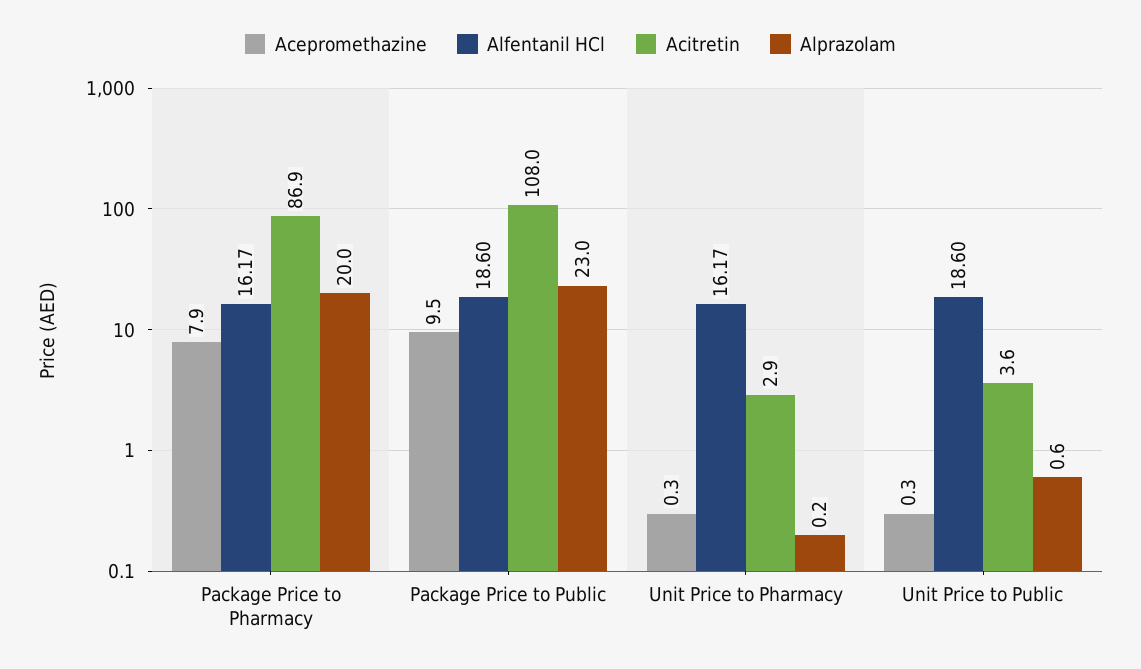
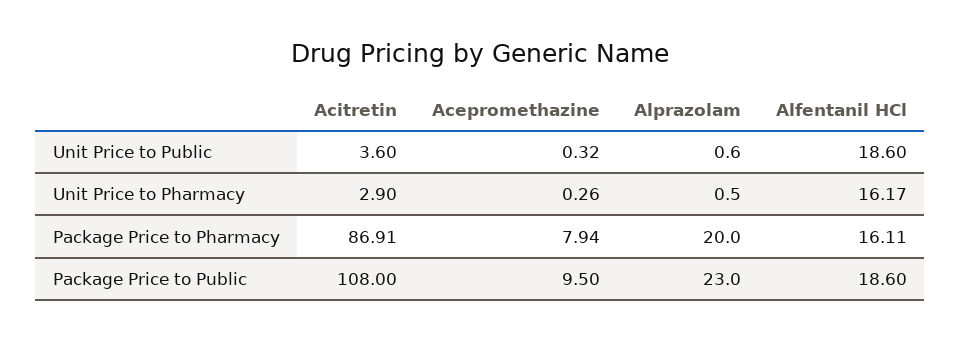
Alfentanil HCl, Package Price to Pharmacy: 16.17 -> 16.11
Alprazolam, Unit Price to Pharmacy: 0.2 -> 0.5

